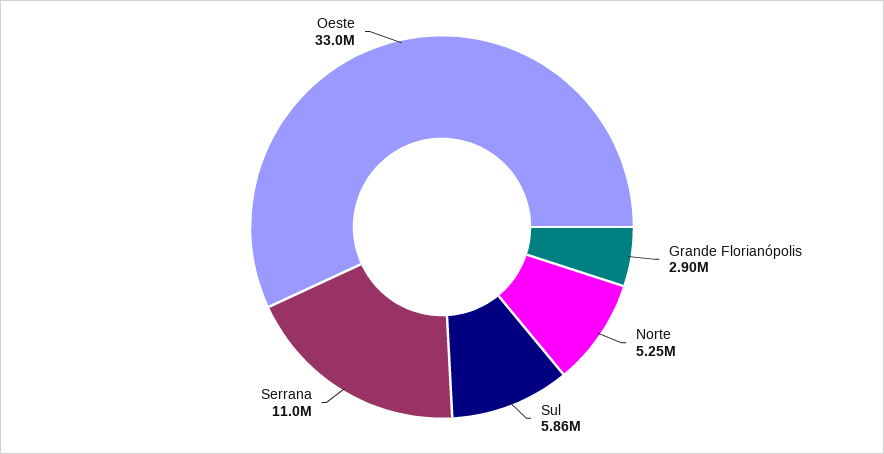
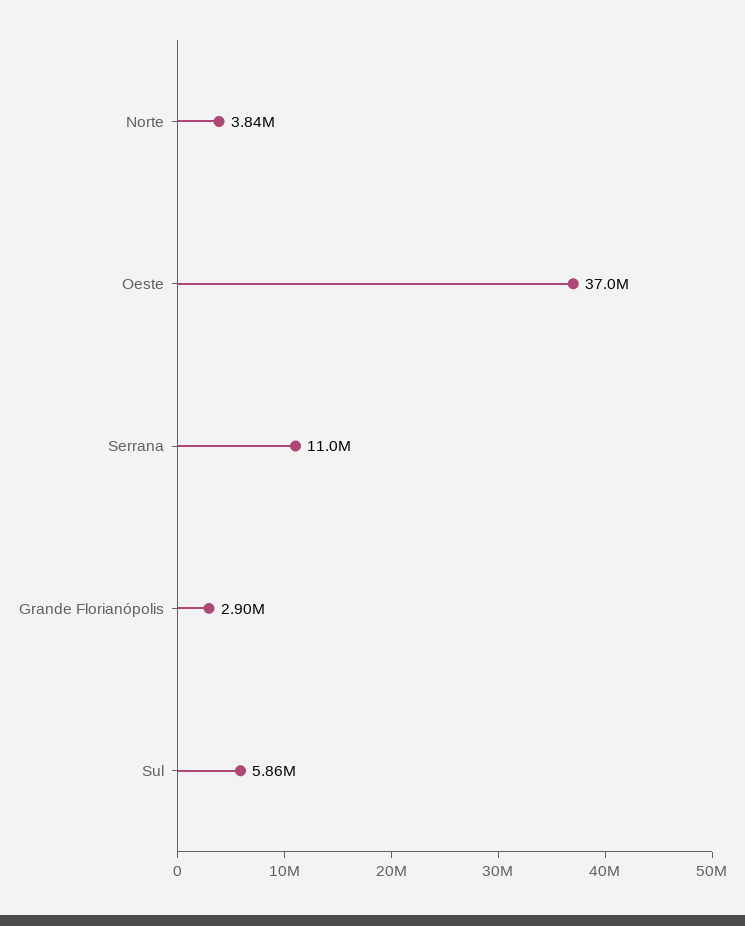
Norte: 5250000 -> 3840000
Oeste: 33000000 -> 37000000

